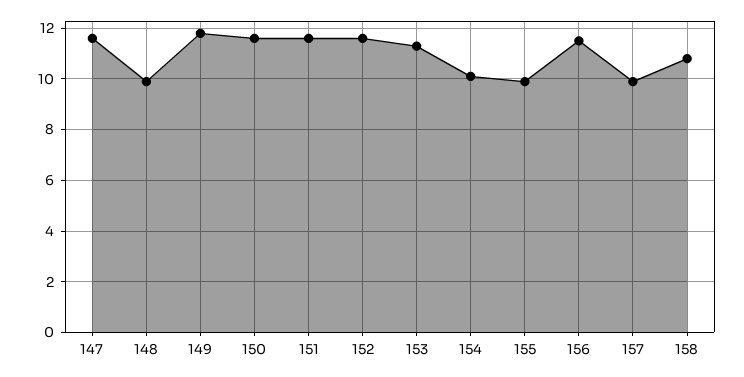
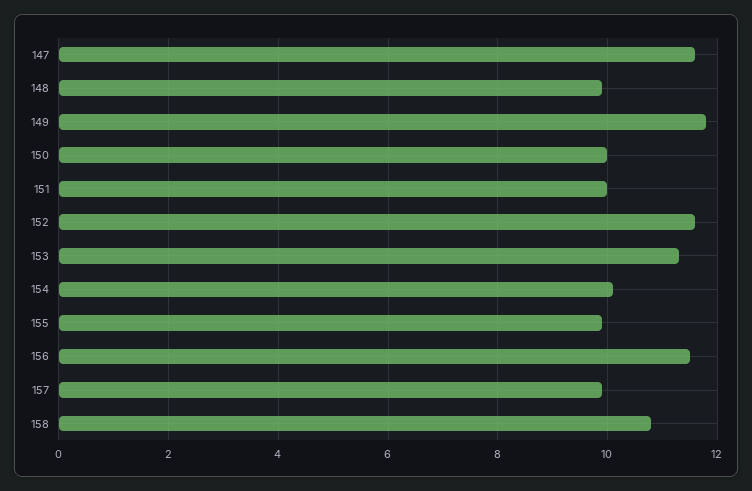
150: 11.5 -> 10
151: 11.5 -> 10

